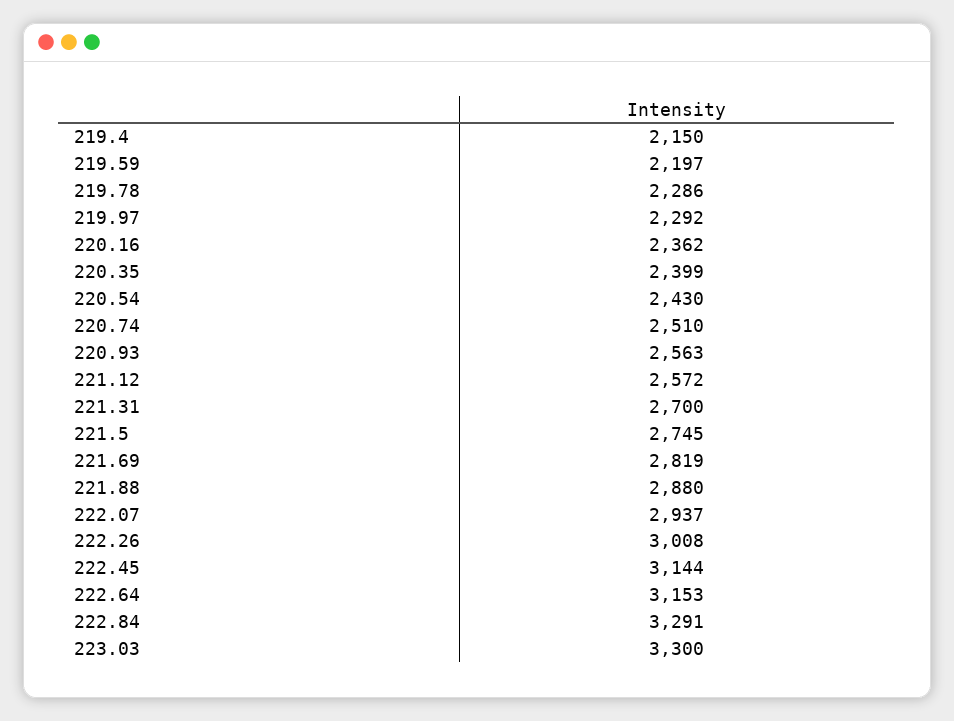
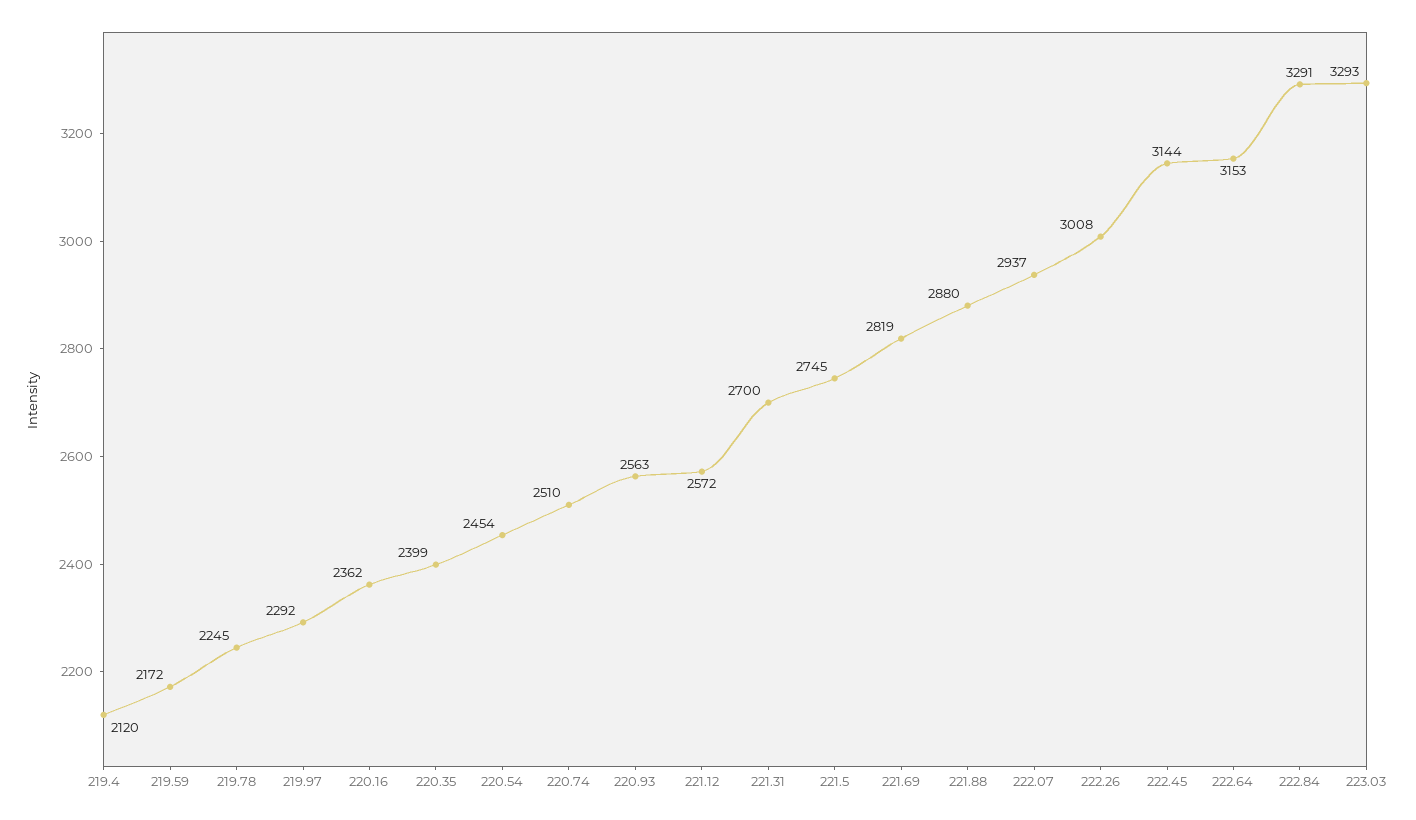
219.4: 2150 -> 2120
219.59: 2197 -> 2172
219.78: 2286 -> 2245
220.54: 2430 -> 2454
223.03: 3300 -> 3293

